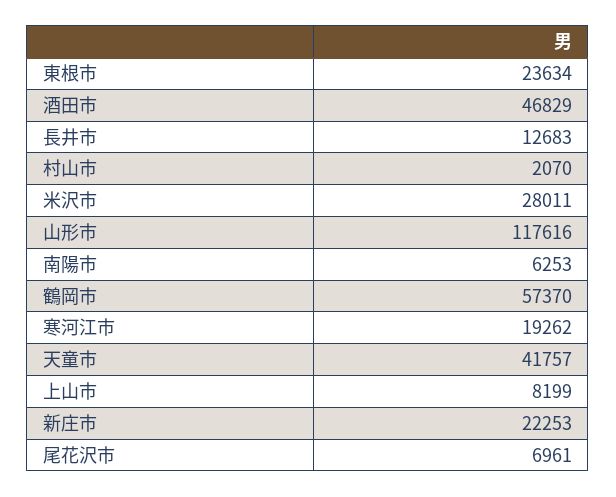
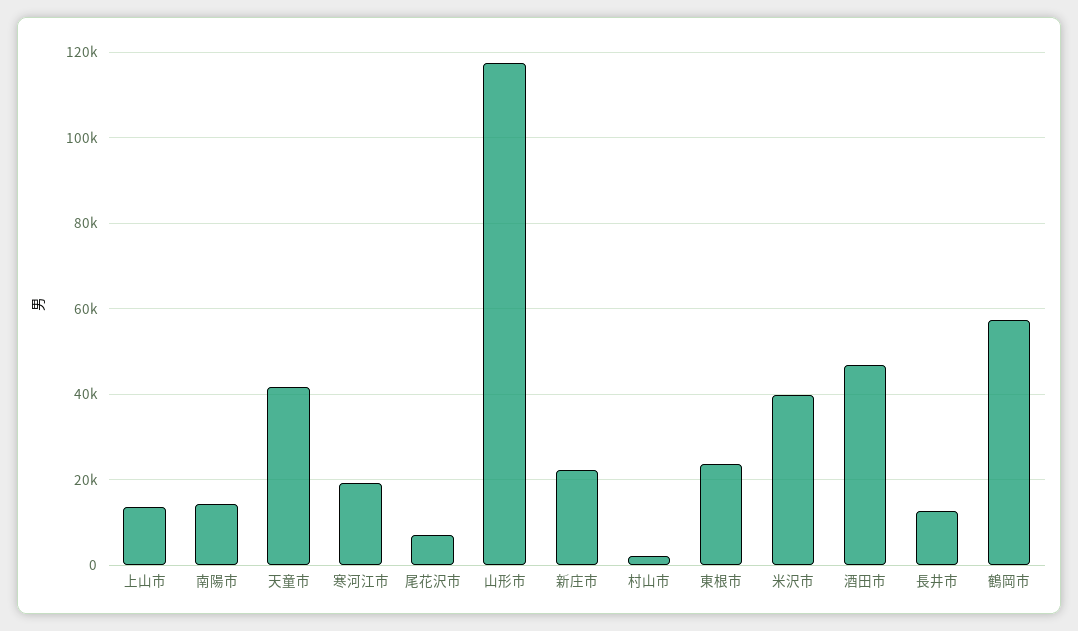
米沢市: 28011 -> 40000
南陽市: 6253 -> 14000
上山市: 8199 -> 14000

